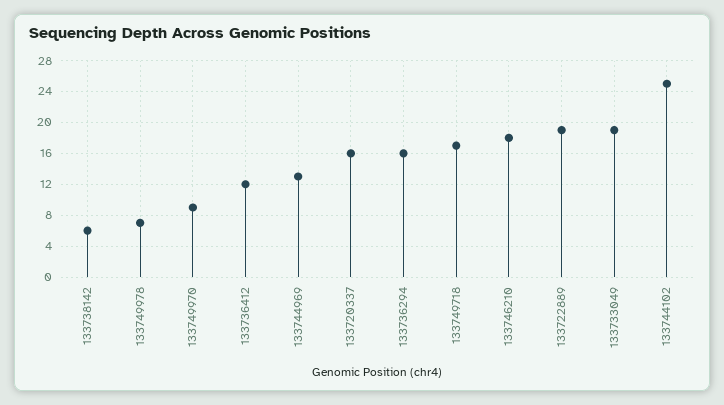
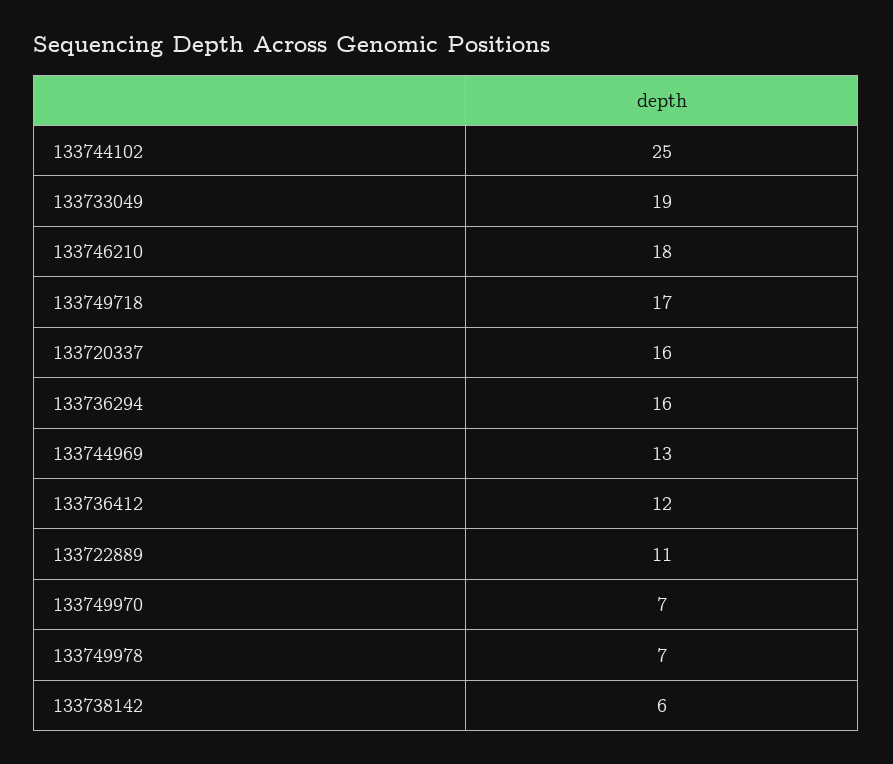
133749970: 9 -> 7
133722889: 19 -> 11

